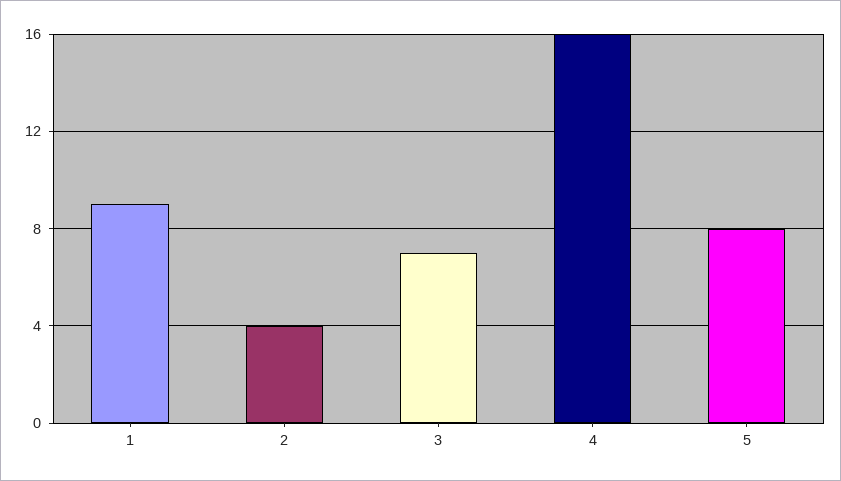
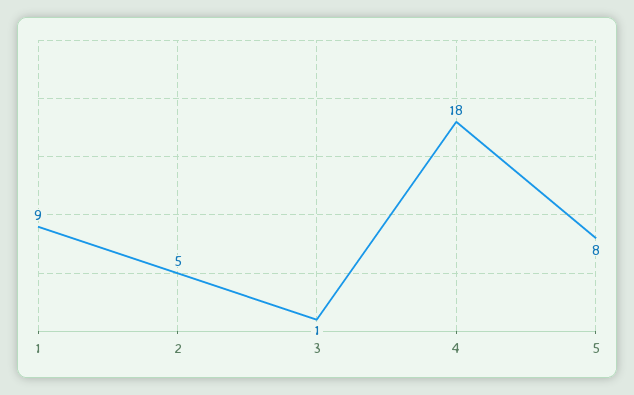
2: 4 -> 5
3: 7 -> 1
4: 16 -> 18

